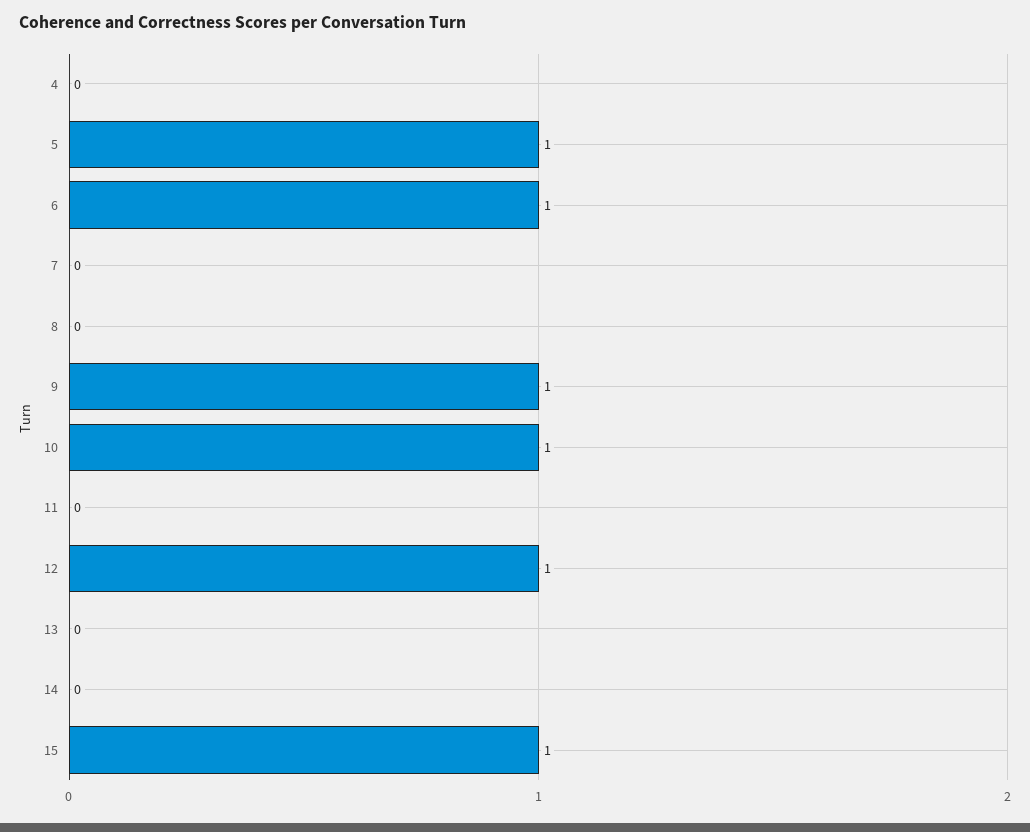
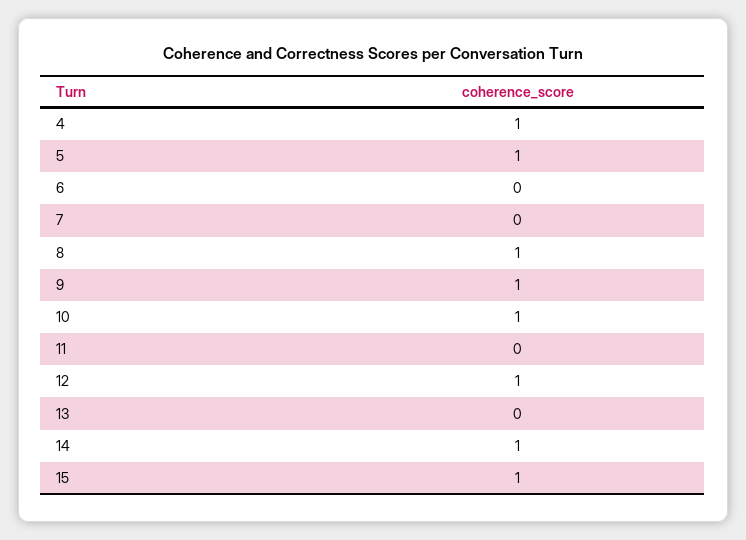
4: 0 -> 1
6: 1 -> 0
8: 0 -> 1
14: 0 -> 1

